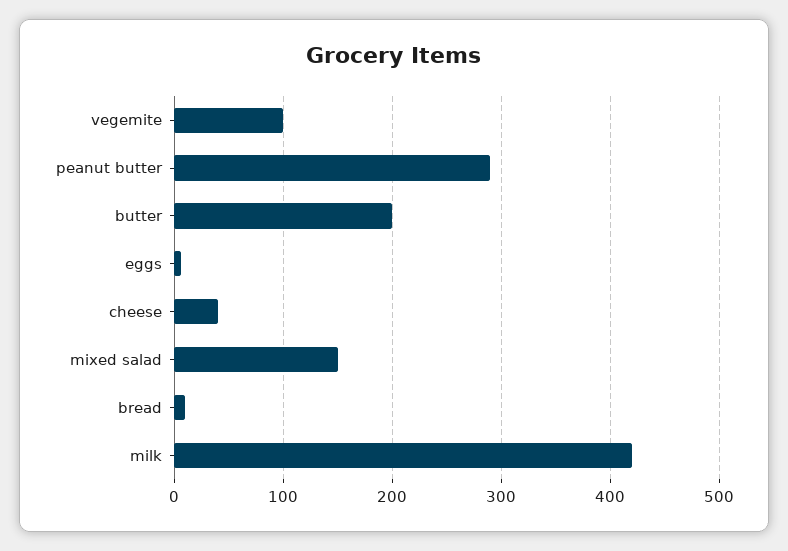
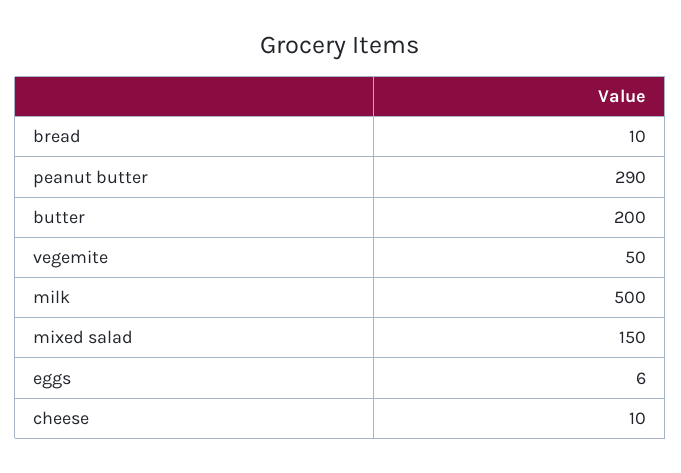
vegemite: 100 -> 50
cheese: 40 -> 10
milk: 420 -> 500

